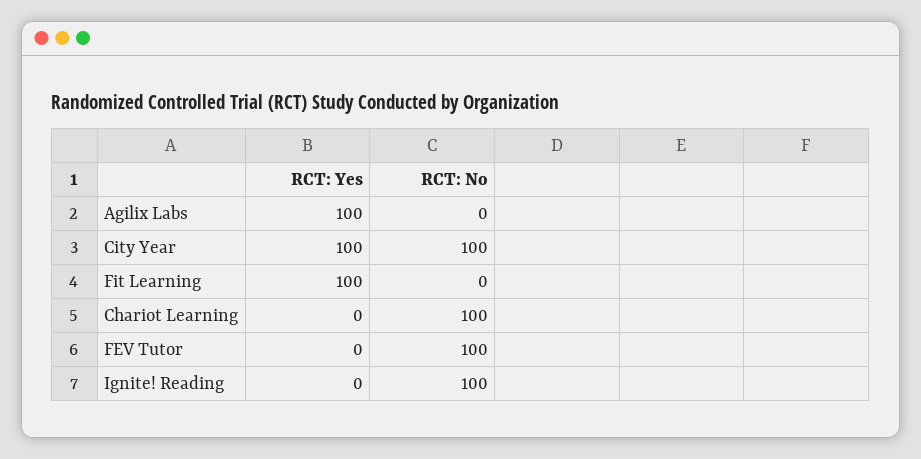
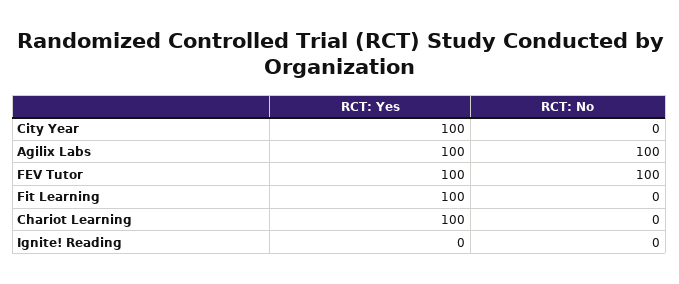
RCT: No, Agilix Labs: 0 -> 100
RCT: No, City Year: 100 -> 0
RCT: Yes, Chariot Learning: 0 -> 100
RCT: No, Chariot Learning: 100 -> 0
RCT: Yes, FEV Tutor: 0 -> 100
RCT: No, Ignite! Reading: 100 -> 0

